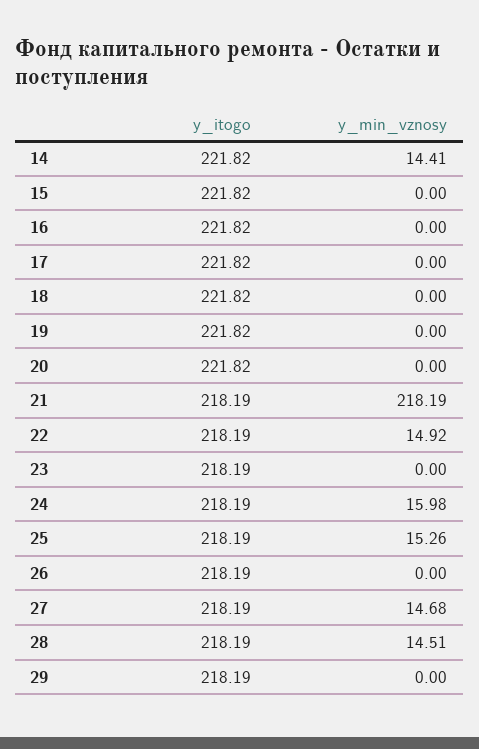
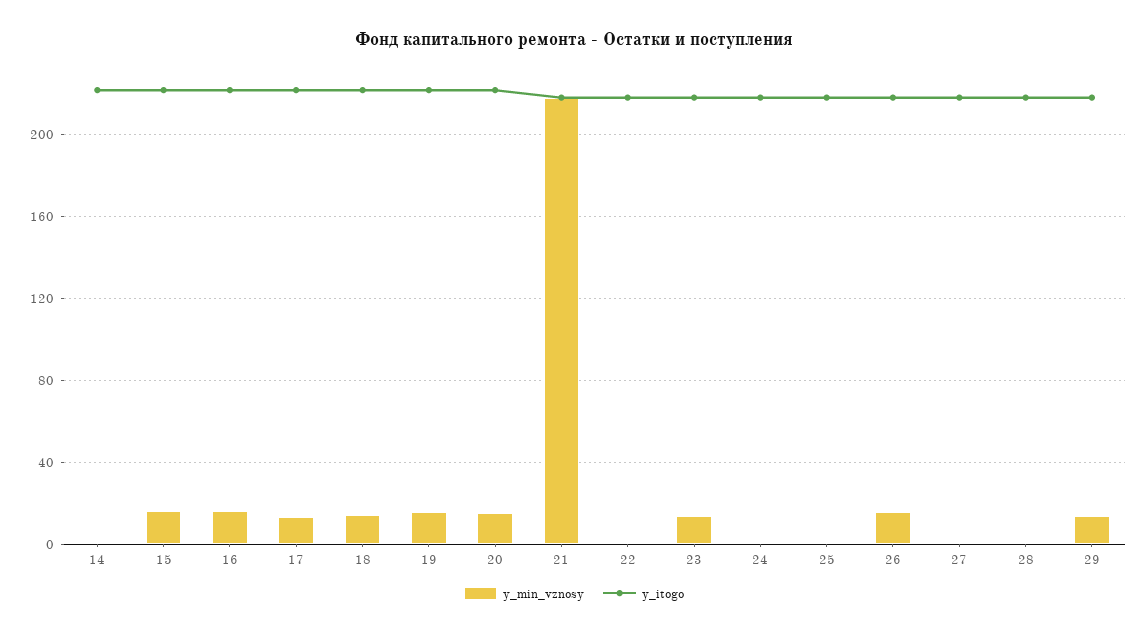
y_min_vznosy, 14: 14.41 -> 0
y_min_vznosy, 15: 0 -> 15
y_min_vznosy, 16: 0 -> 15
y_min_vznosy, 17: 0 -> 15
y_min_vznosy, 18: 0 -> 15
y_min_vznosy, 19: 0 -> 15
y_min_vznosy, 20: 0 -> 15
y_min_vznosy, 22: 14.92 -> 0
y_min_vznosy, 23: 0 -> 15
y_min_vznosy, 24: 15.98 -> 0
y_min_vznosy, 25: 15.26 -> 0
y_min_vznosy, 26: 0 -> 15
y_min_vznosy, 27: 14.68 -> 0
y_min_vznosy, 28: 14.51 -> 0
y_min_vznosy, 29: 0 -> 15

